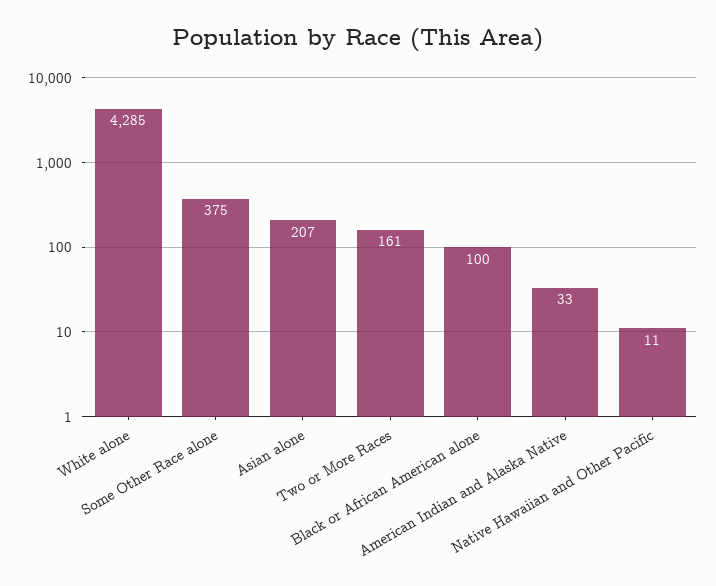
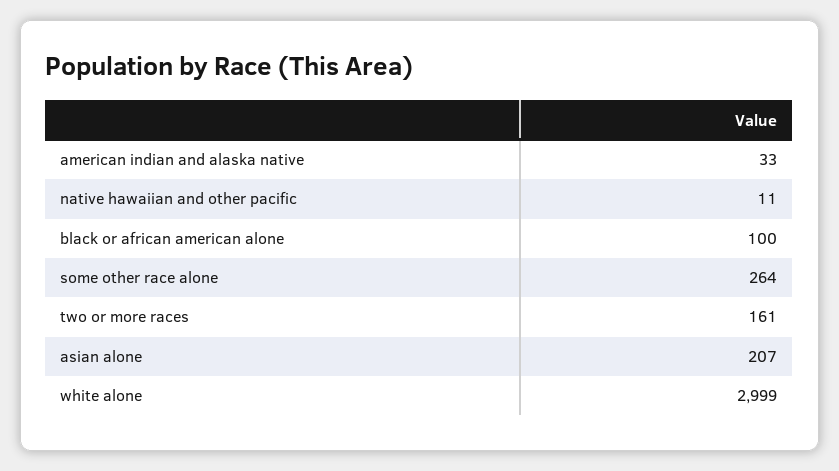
White alone: 4285 -> 2999
Some Other Race alone: 375 -> 264

